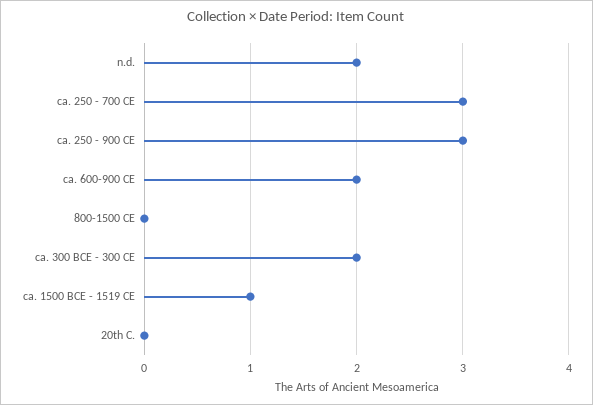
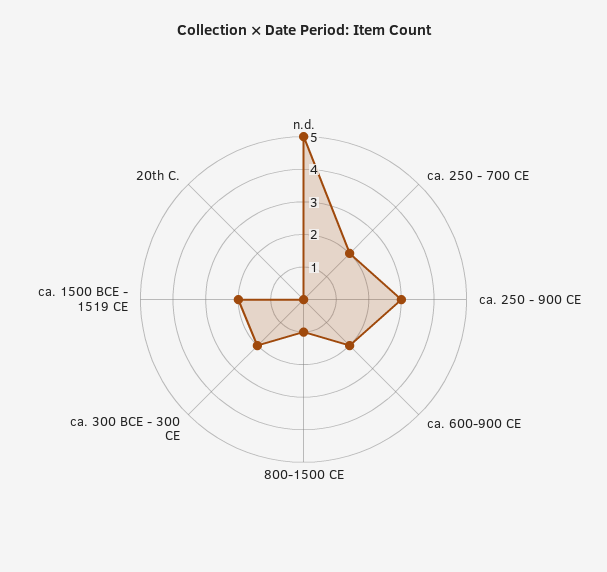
n.d.: 2 -> 5
ca. 250 - 700 CE: 3 -> 2
800-1500 CE: 0 -> 1
ca. 1500 BCE - 1519 CE: 1 -> 2

